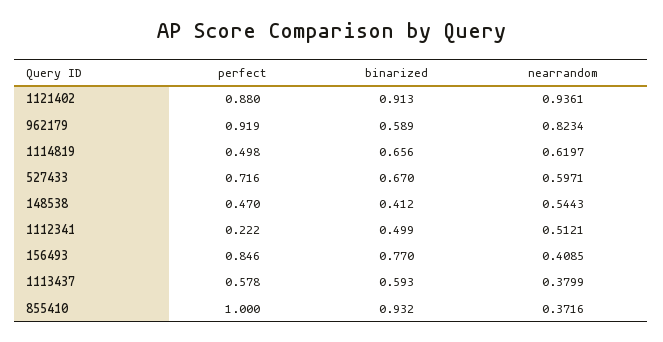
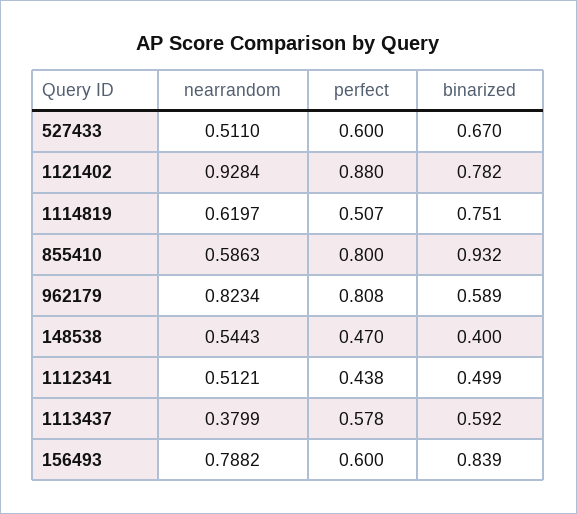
binarized, 1121402: 0.913 -> 0.782
nearrandom, 1121402: 0.9361 -> 0.9284
perfect, 962179: 0.919 -> 0.808
perfect, 1114819: 0.498 -> 0.507
binarized, 1114819: 0.656 -> 0.751
perfect, 527433: 0.716 -> 0.6
nearrandom, 527433: 0.5971 -> 0.511
binarized, 148538: 0.412 -> 0.4
perfect, 1112341: 0.222 -> 0.438
perfect, 156493: 0.846 -> 0.6
binarized, 156493: 0.77 -> 0.839
nearrandom, 156493: 0.4085 -> 0.7882
binarized, 1113437: 0.593 -> 0.592
perfect, 855410: 1 -> 0.8
nearrandom, 855410: 0.3716 -> 0.5863

